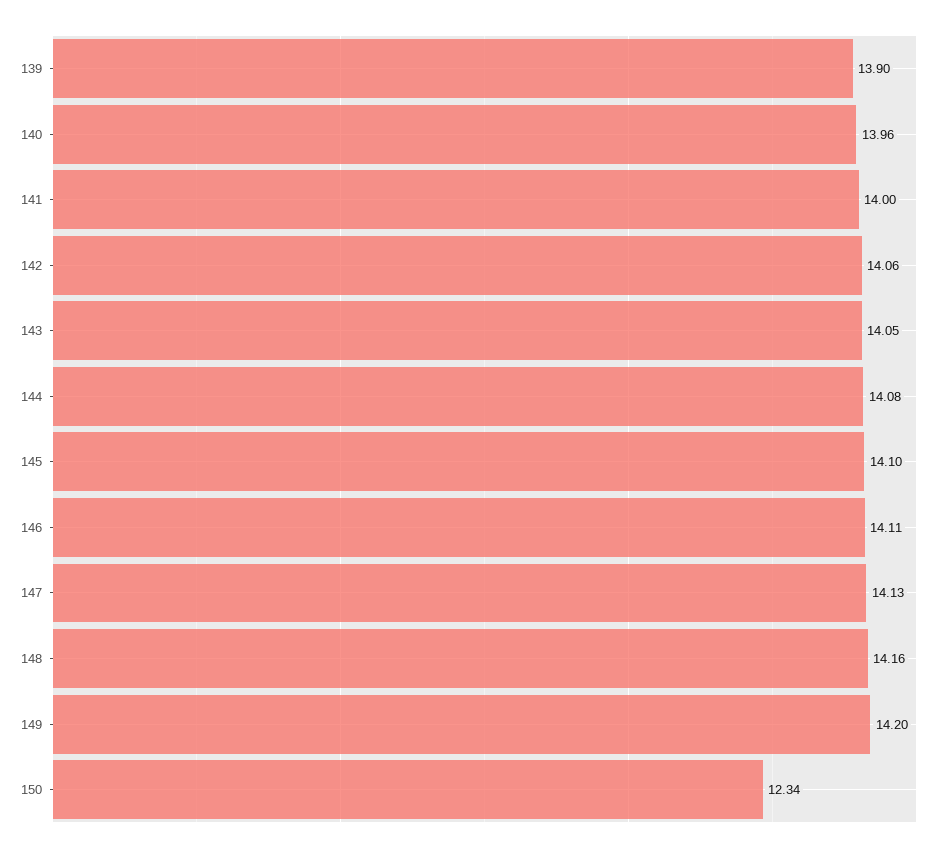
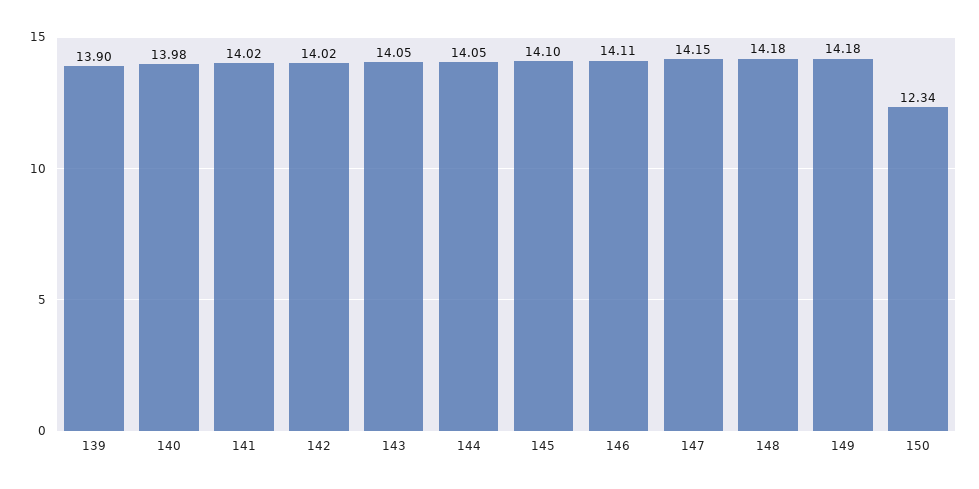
140: 13.96 -> 13.98
141: 14 -> 14.02
142: 14.06 -> 14.02
144: 14.08 -> 14.05
147: 14.13 -> 14.15
148: 14.16 -> 14.18
149: 14.2 -> 14.18

